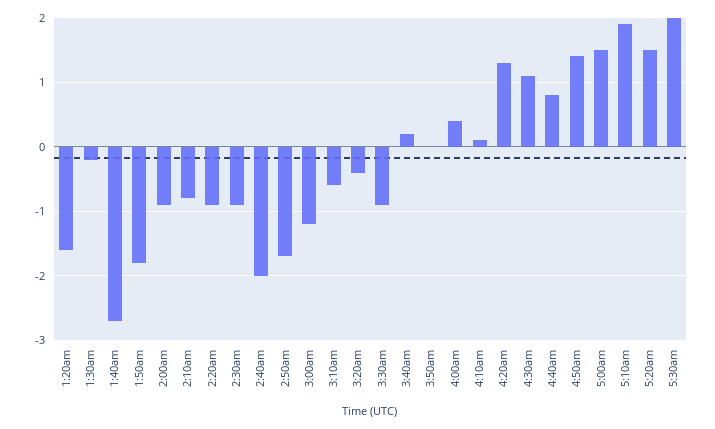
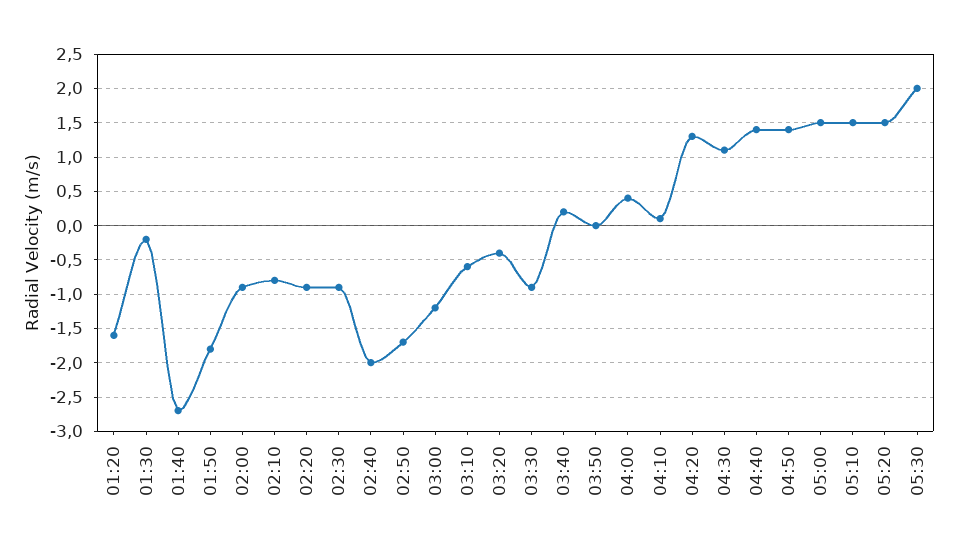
4:40am: 0.8 -> 1.4
5:10am: 1.9 -> 1.5

